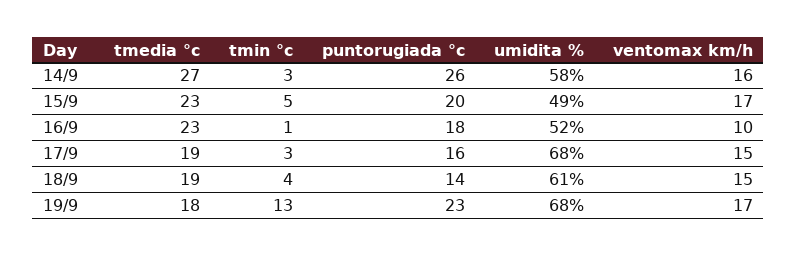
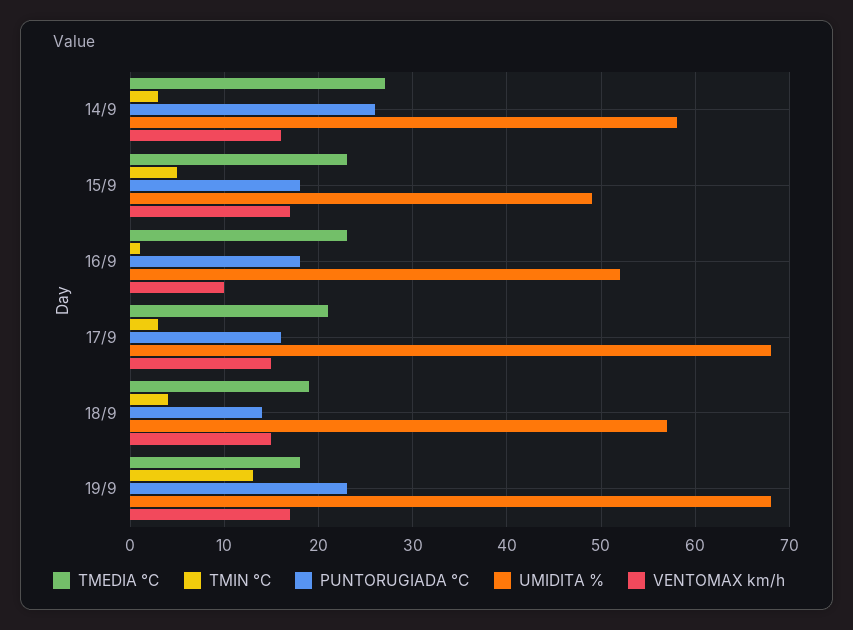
puntorugiada °c, 15/9: 20 -> 18
tmedia °c, 17/9: 19 -> 21
umidita %, 18/9: 61 -> 57

